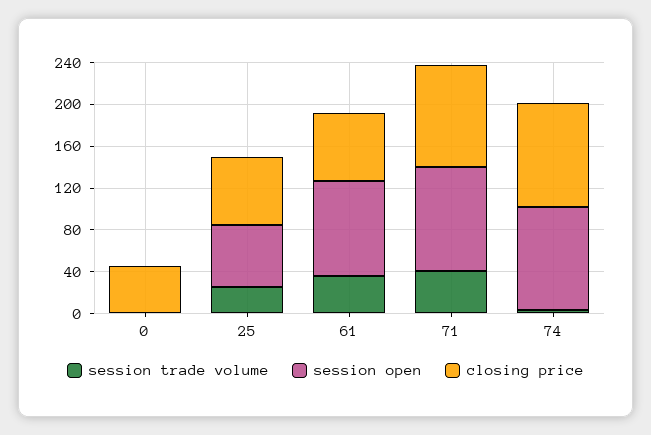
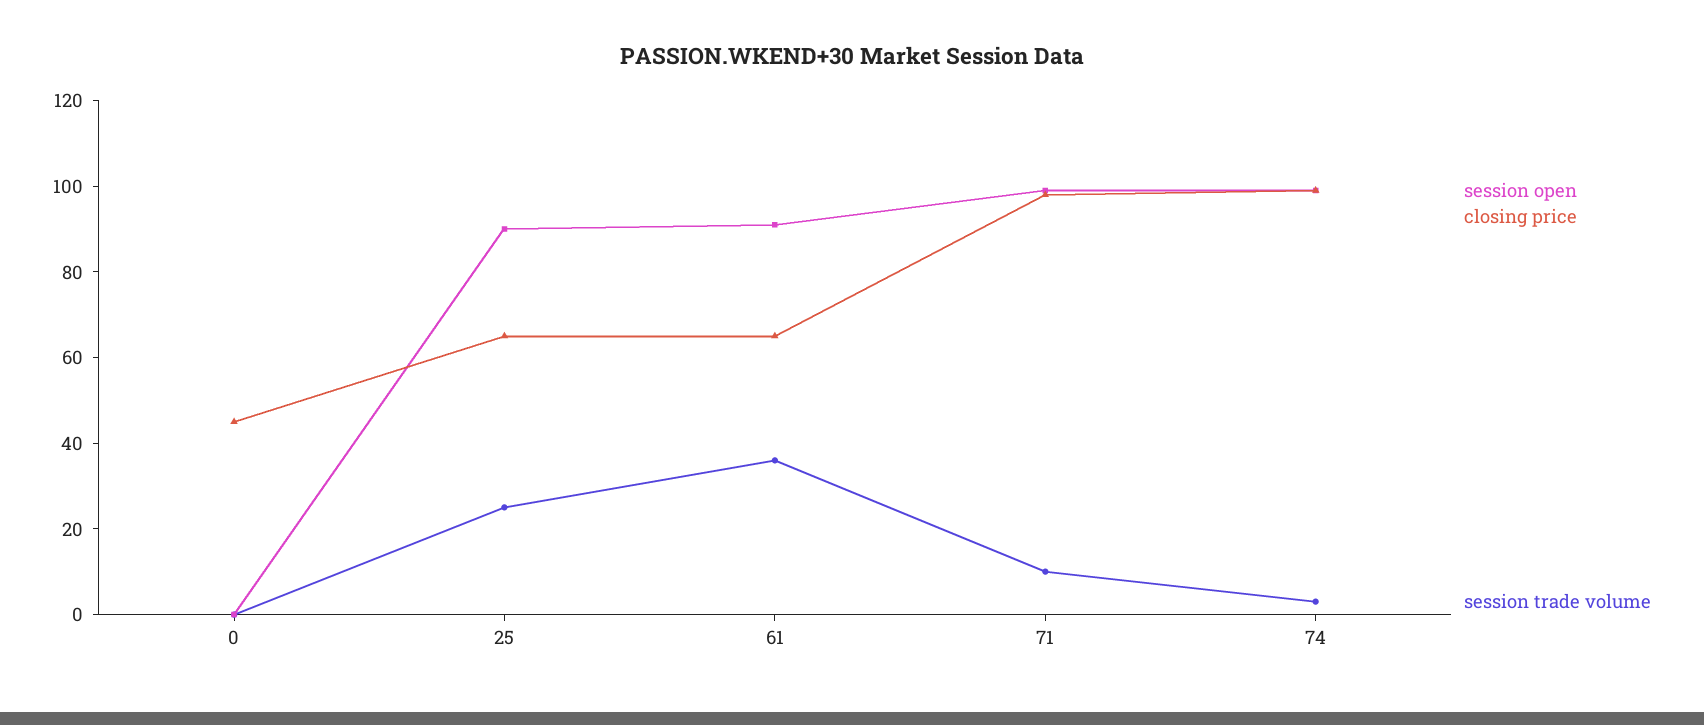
session open, 25: 60 -> 90
session trade volume, 71: 40 -> 10

